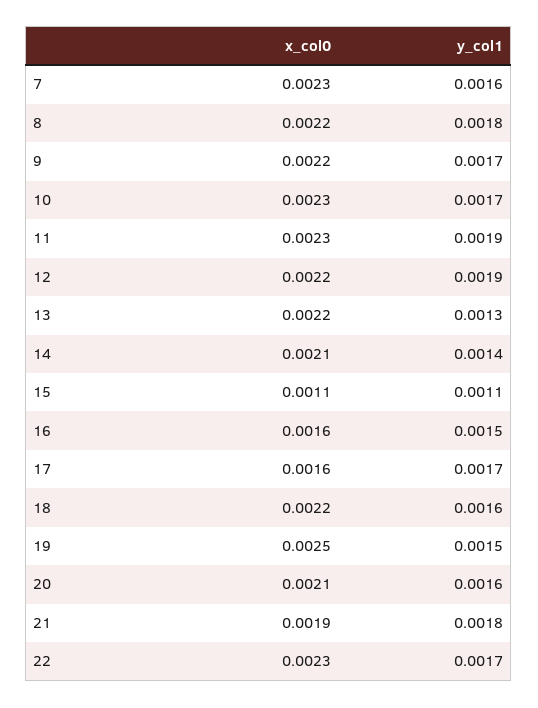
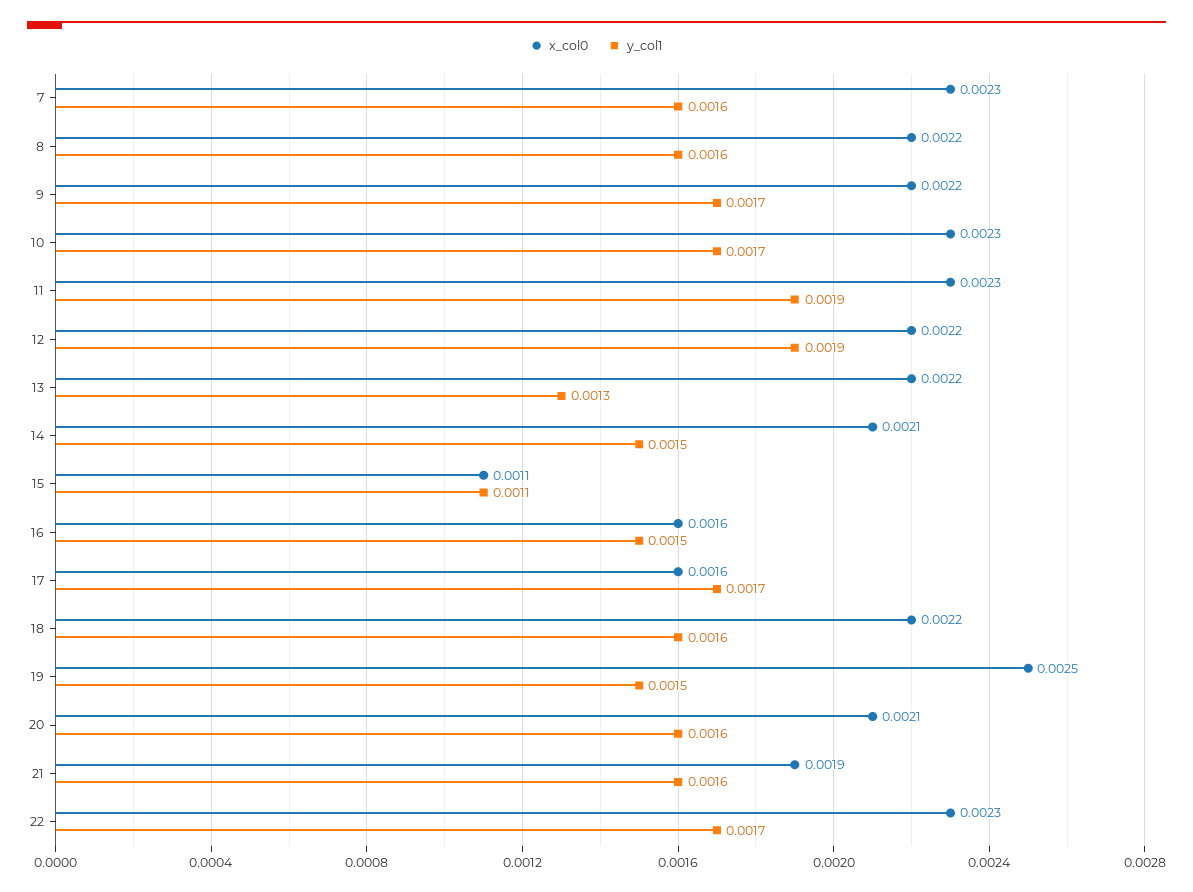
y_col1, 8: 0.0018 -> 0.0016
y_col1, 14: 0.0014 -> 0.0015
y_col1, 21: 0.0018 -> 0.0016

